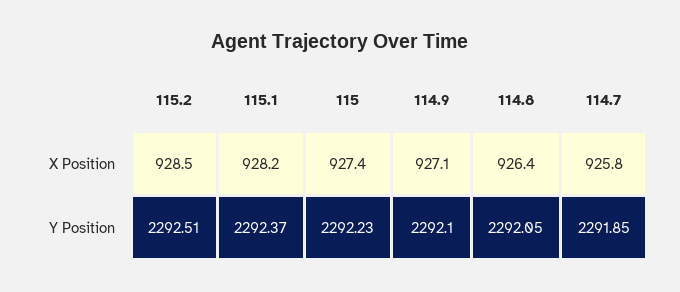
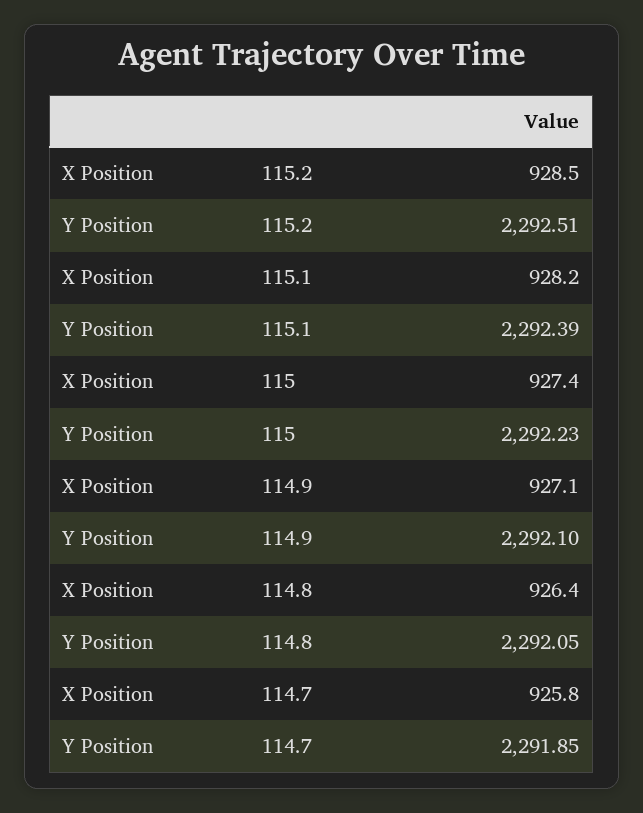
115.1, Y Position: 2292.37 -> 2292.39

